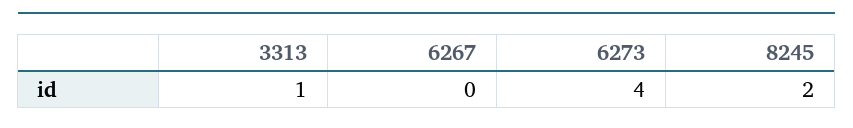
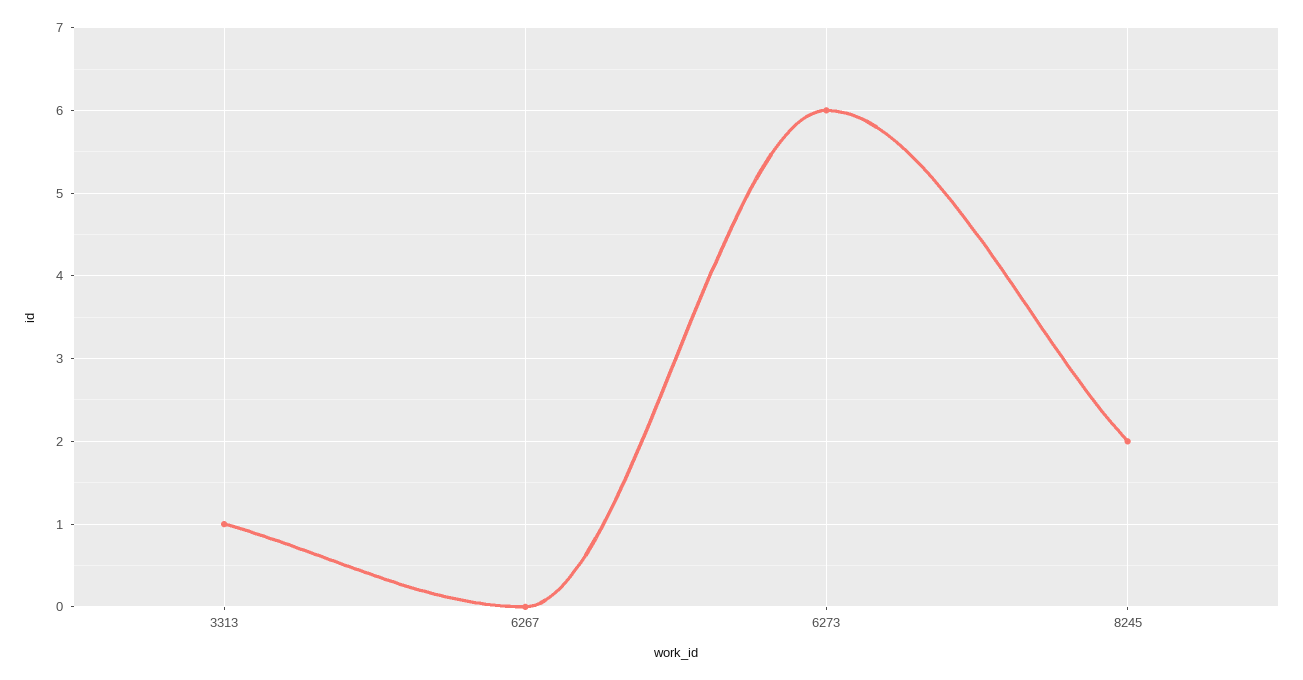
6273: 4 -> 6

